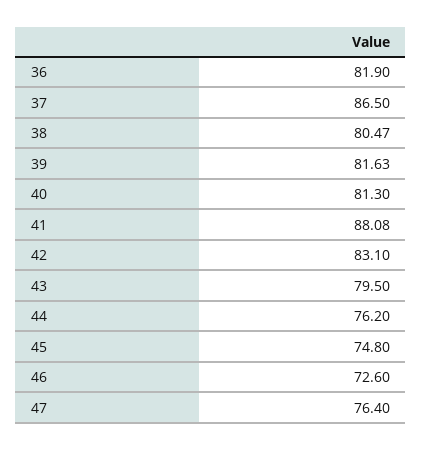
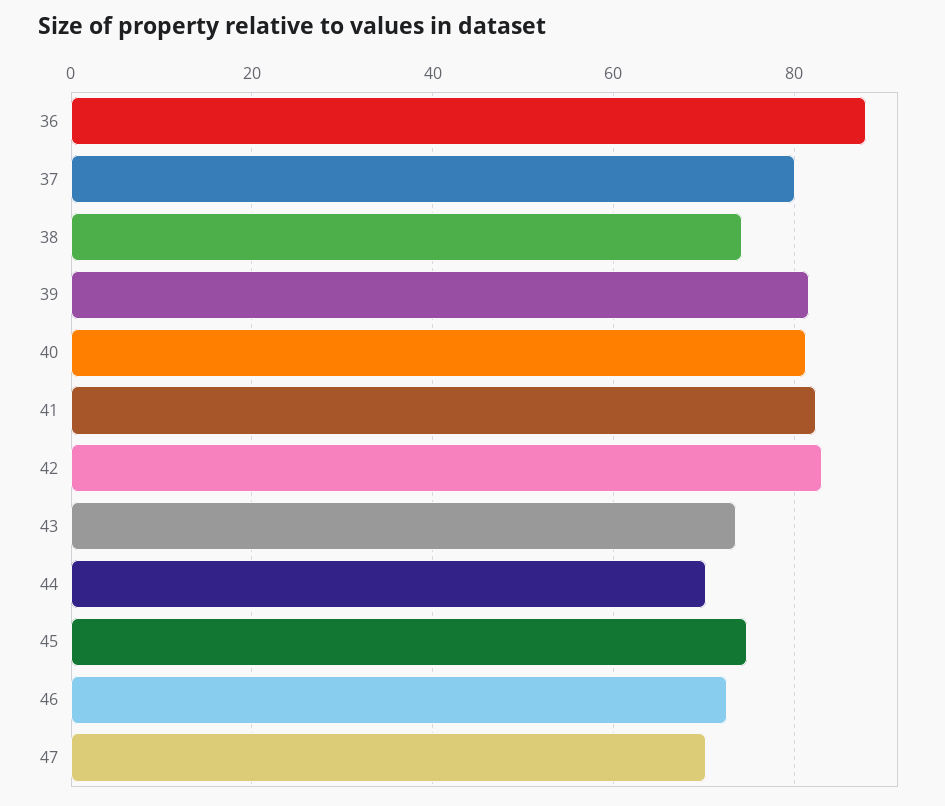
36: 81.9 -> 88
37: 86.5 -> 80
38: 80.47 -> 74
41: 88.08 -> 82
43: 79.5 -> 74
44: 76.2 -> 70
47: 76.4 -> 70

